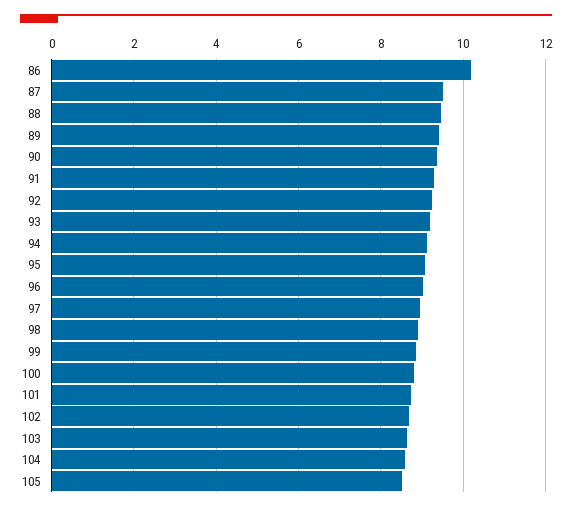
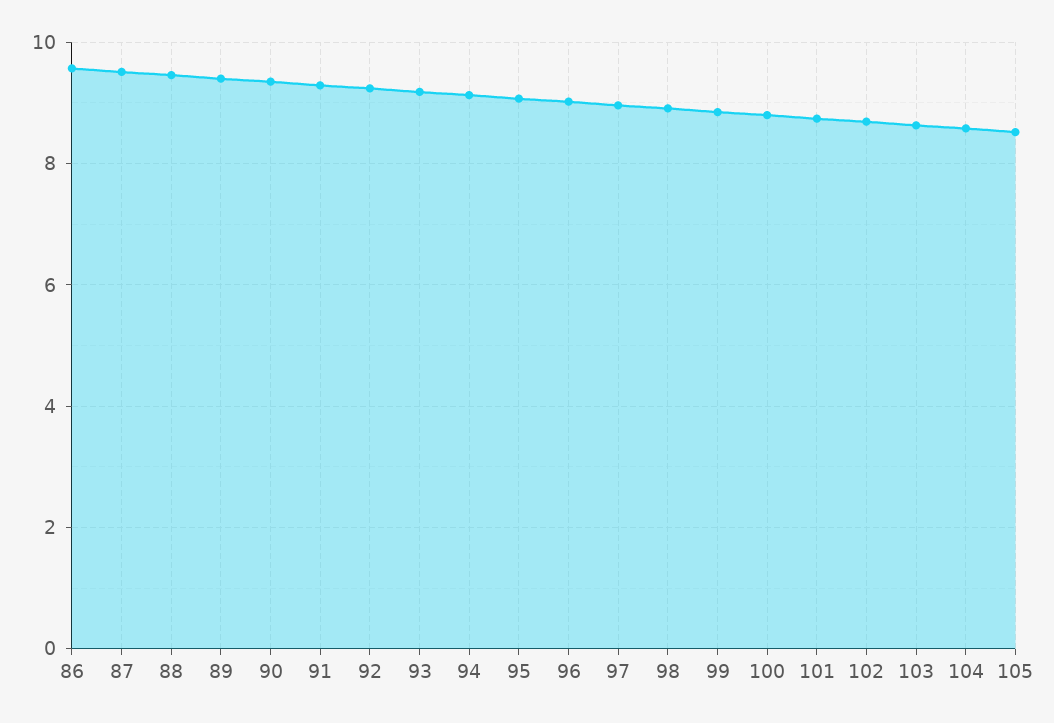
86: 10.2 -> 9.6

